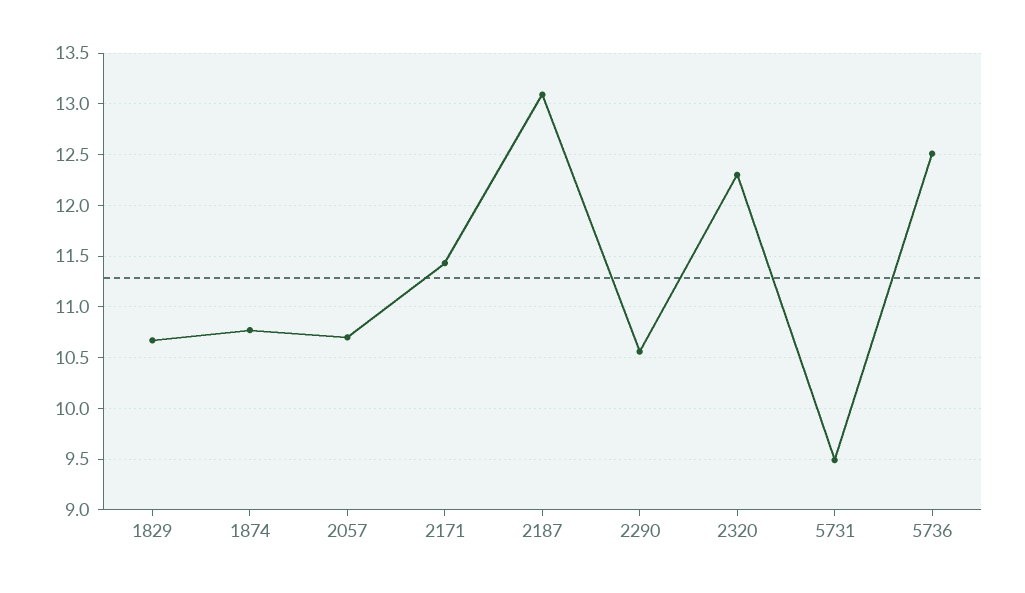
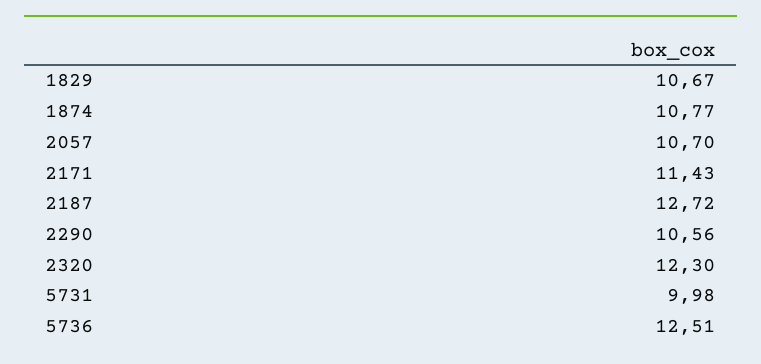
2187: 13.1 -> 12.72
5731: 9.5 -> 9.98

